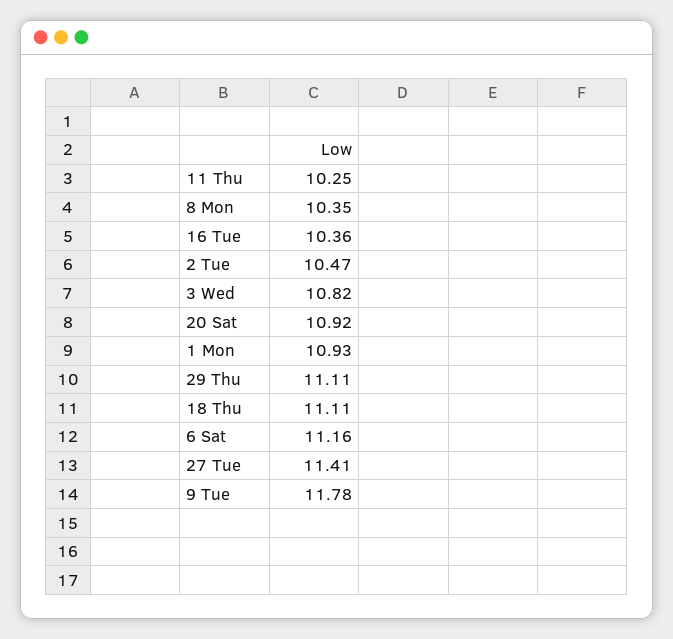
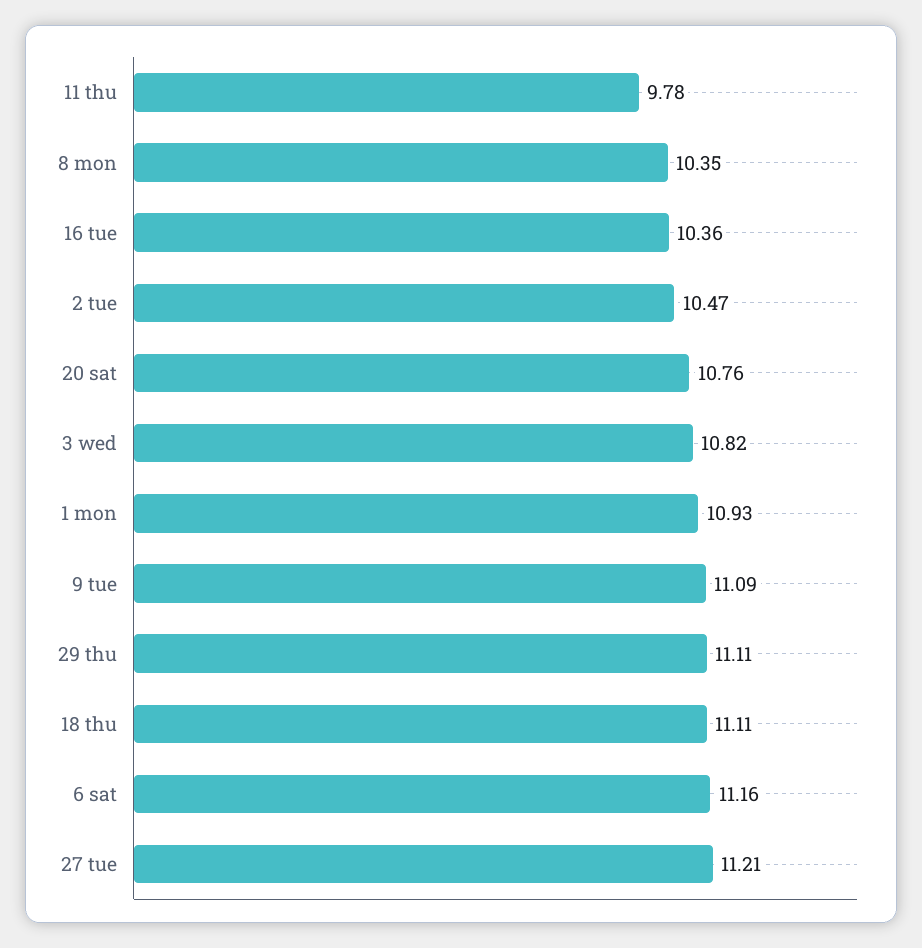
11 Thu: 10.25 -> 9.78
20 Sat: 10.92 -> 10.76
27 Tue: 11.41 -> 11.21
9 Tue: 11.78 -> 11.09

